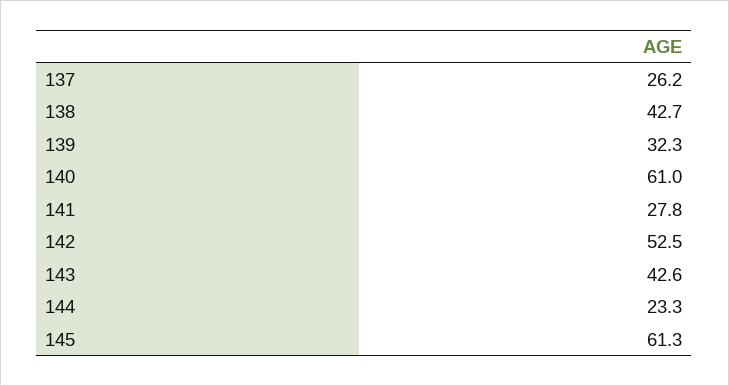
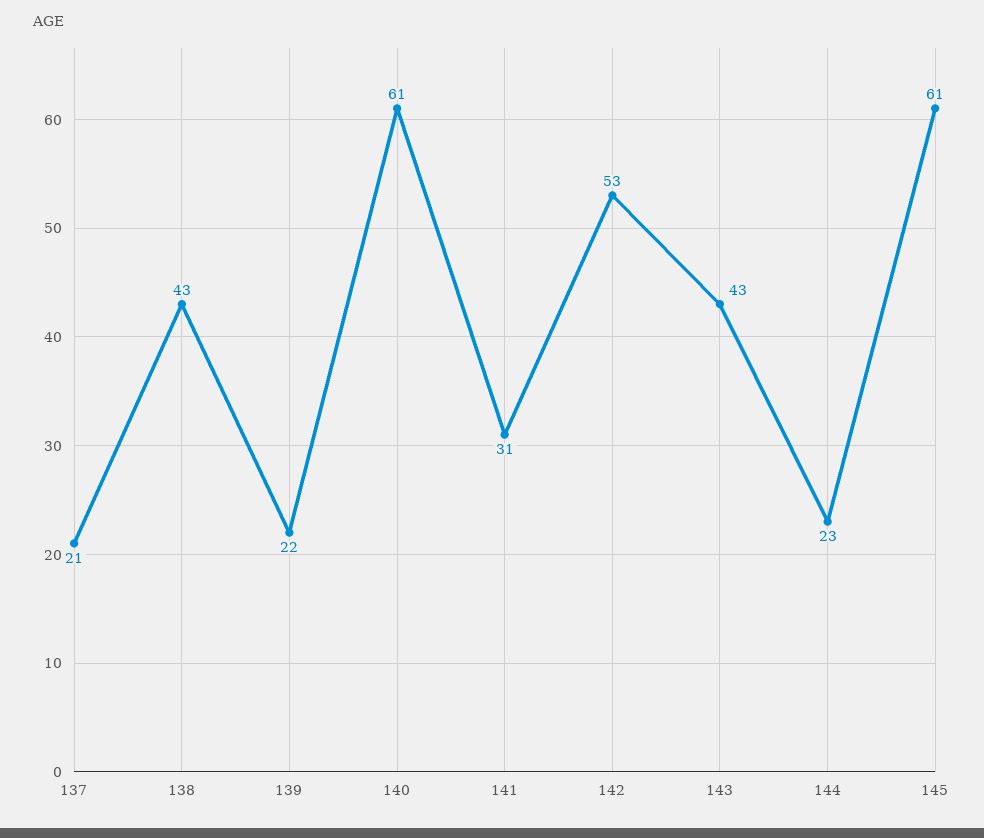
137: 26.2 -> 21
139: 32.3 -> 22
141: 27.8 -> 31

